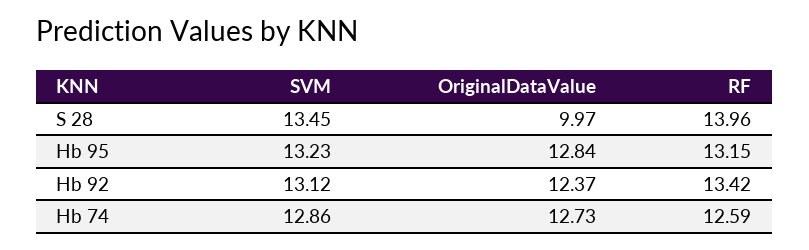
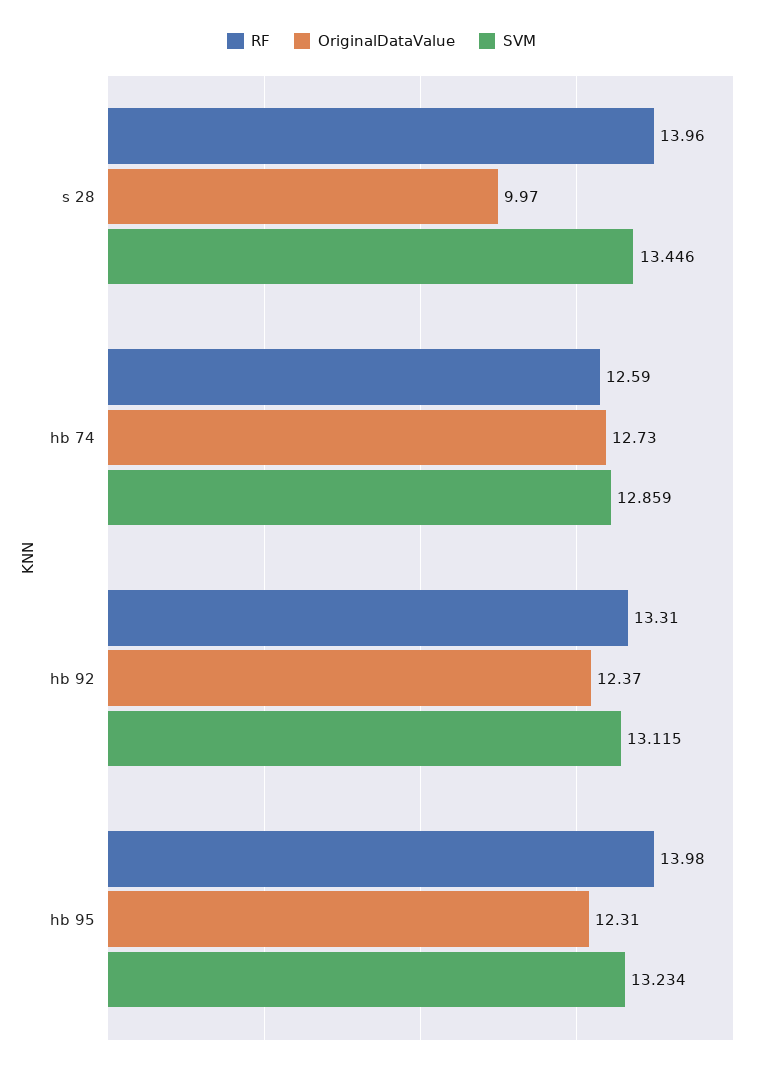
OriginalDataValue, Hb 95: 12.84 -> 12.31
RF, Hb 95: 13.15 -> 13.98
RF, Hb 92: 13.42 -> 13.31

